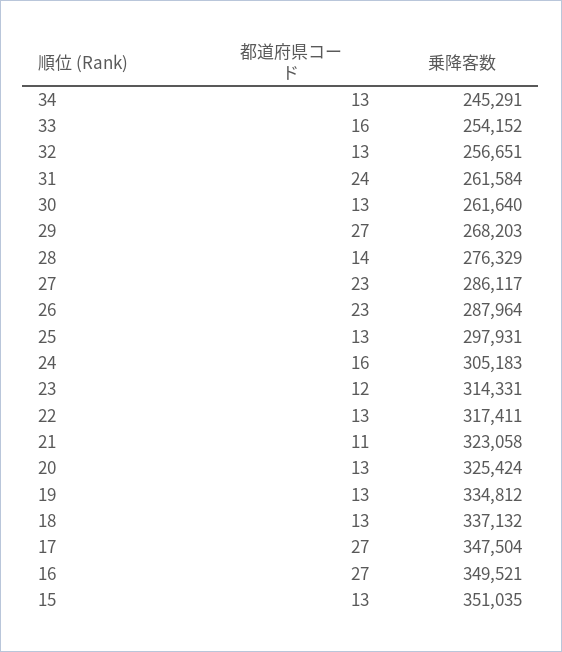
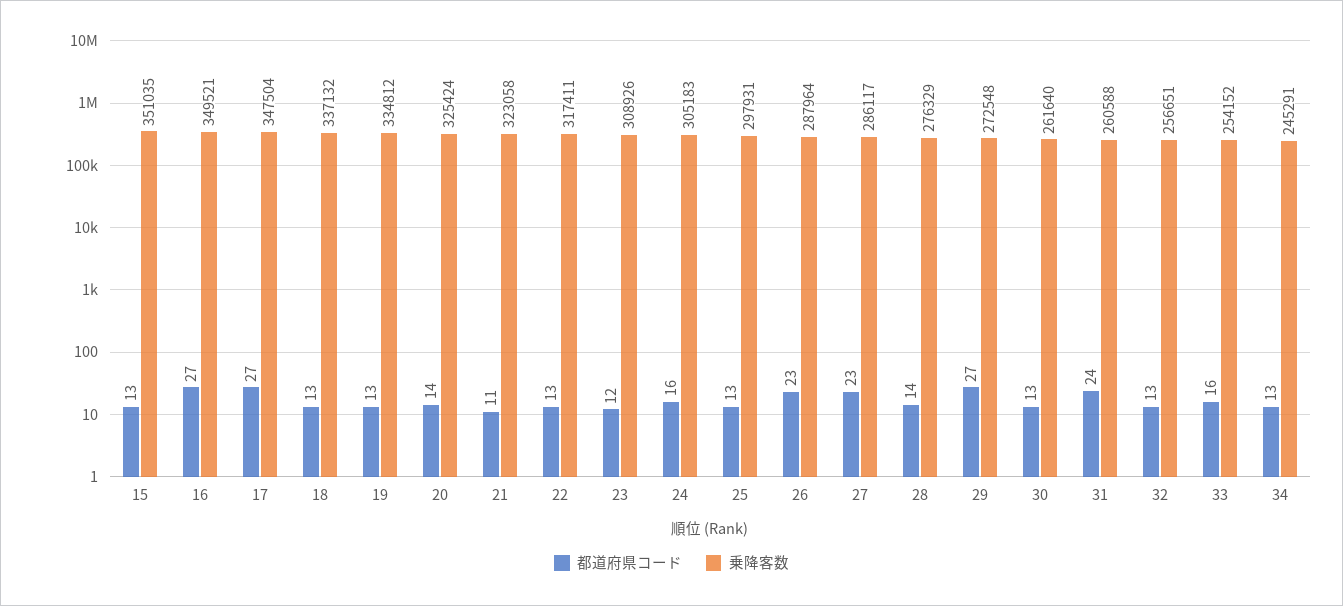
乗降客数, 31: 261584 -> 260588
乗降客数, 29: 268203 -> 272548
乗降客数, 23: 314331 -> 308926
都道府県コード, 20: 13 -> 14

